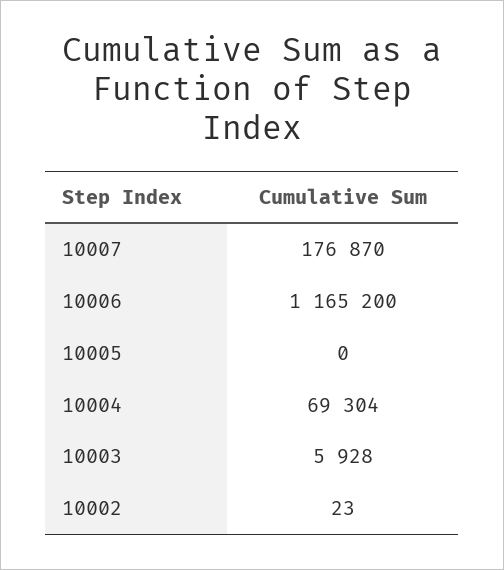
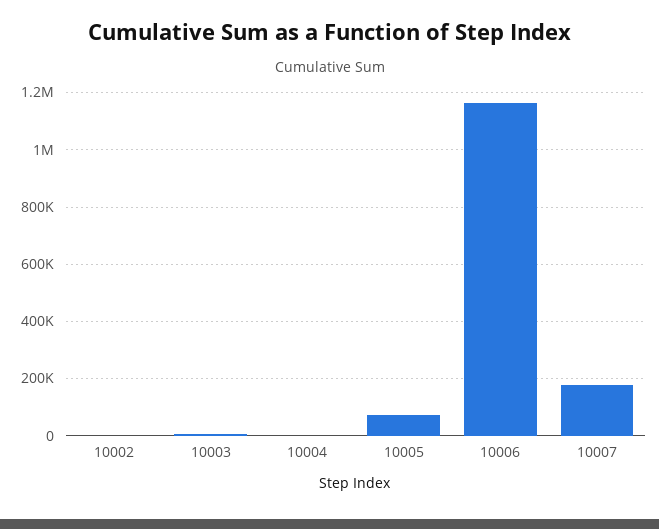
10005: 0 -> 75000
10004: 69304 -> 0

